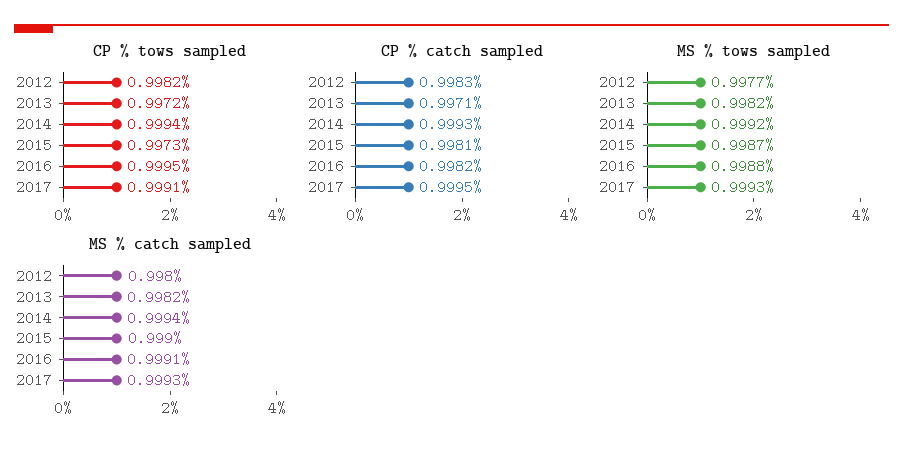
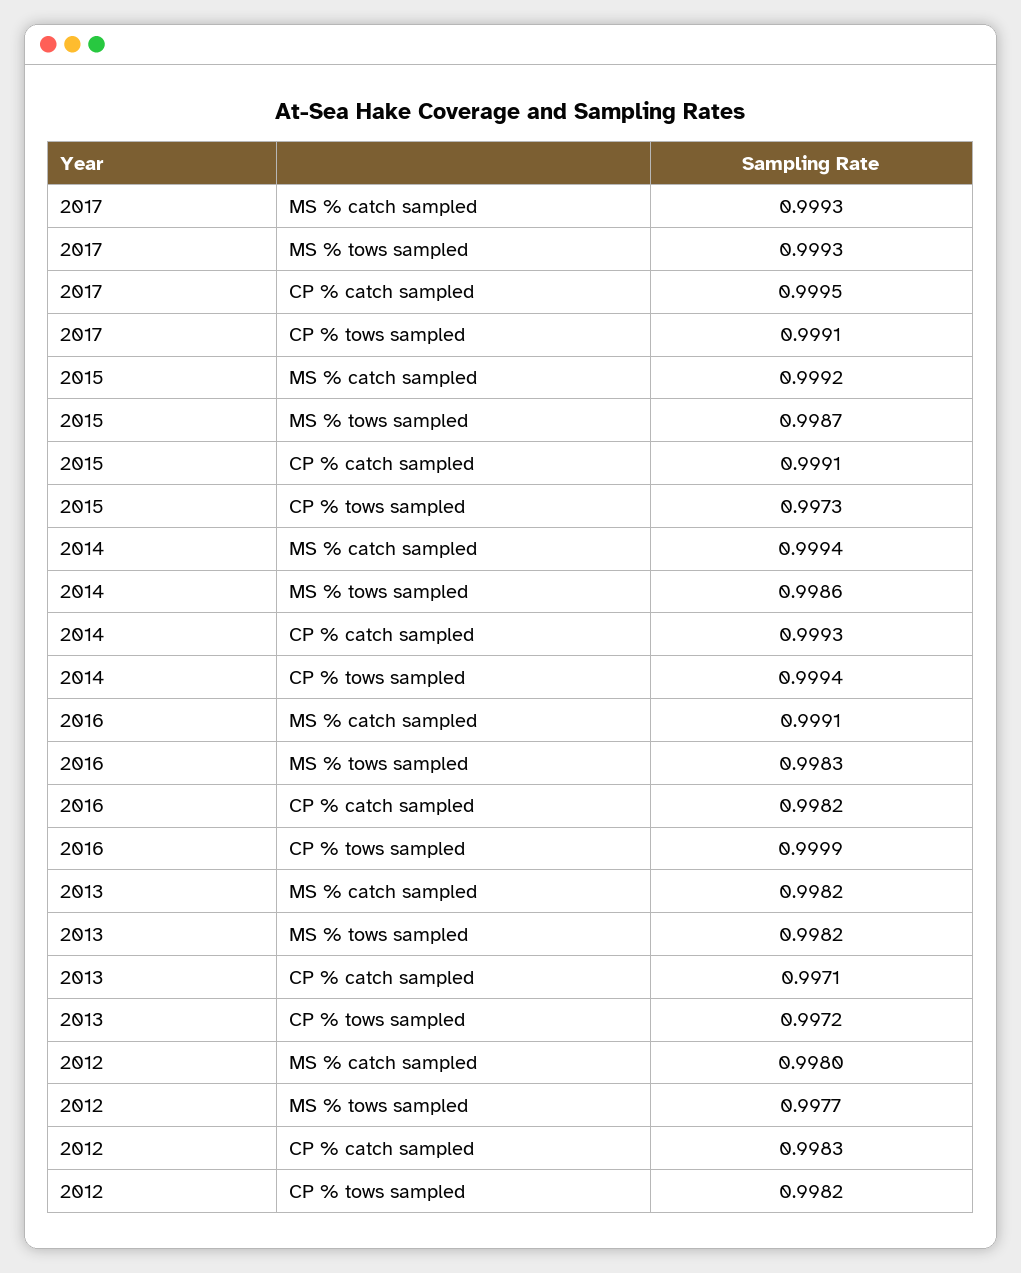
CP % tows sampled, 2016: 0.9995 -> 0.9999
CP % catch sampled, 2015: 0.9981 -> 0.9991
MS % tows sampled, 2014: 0.9992 -> 0.9986
MS % tows sampled, 2016: 0.9988 -> 0.9983
MS % catch sampled, 2015: 0.999 -> 0.9992

